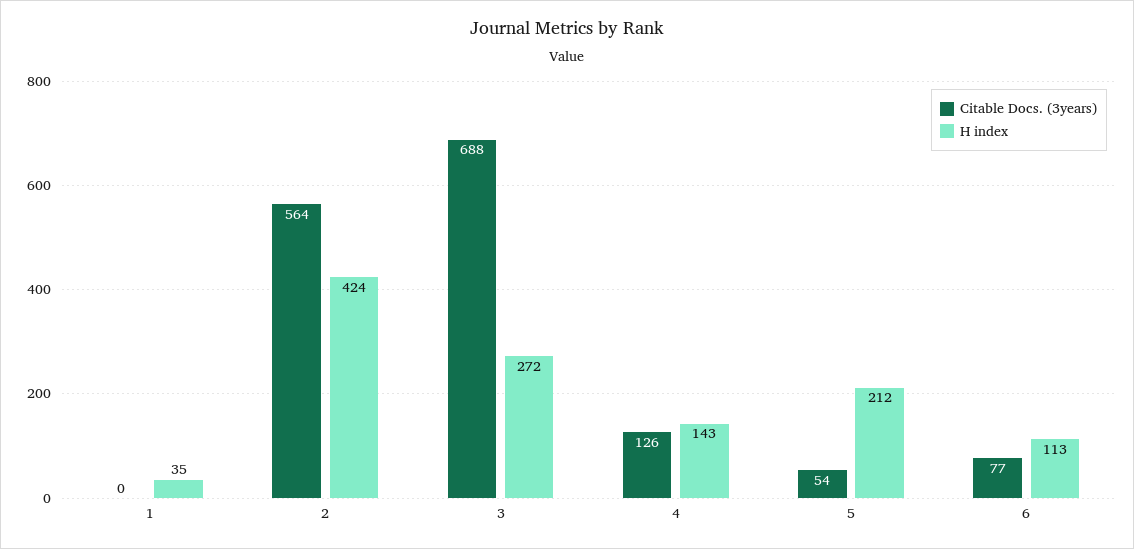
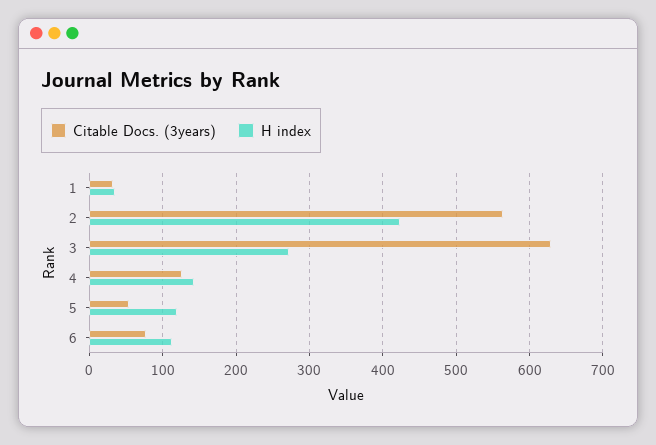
Citable Docs. (3years), 1: 0 -> 30
Citable Docs. (3years), 3: 688 -> 630
H index, 5: 212 -> 120

